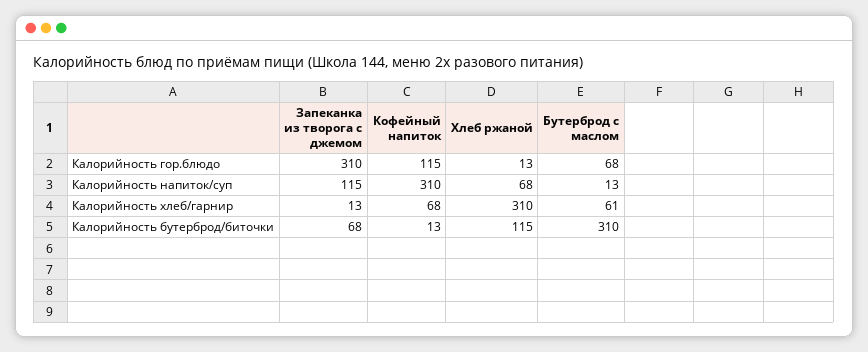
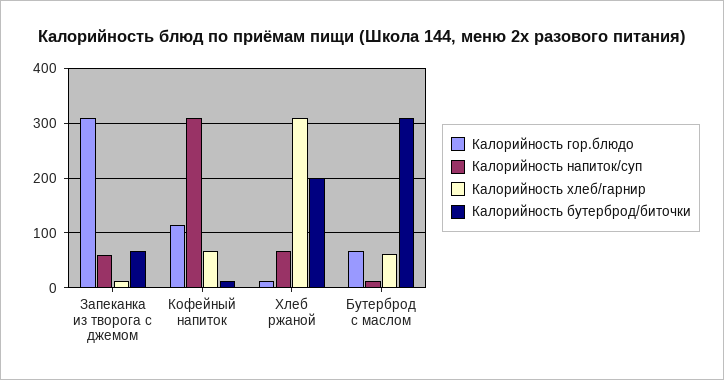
Калорийность напиток/суп, Запеканка из творога с джемом: 115 -> 60
Калорийность бутерброд/биточки, Хлеб ржаной: 115 -> 200

